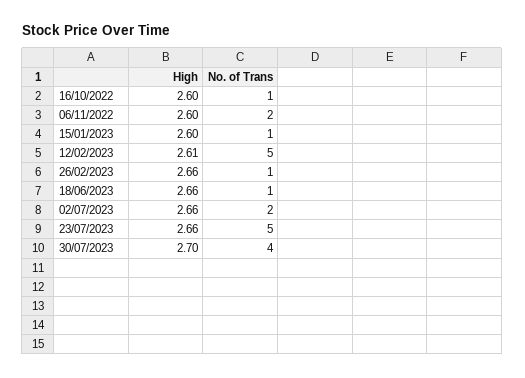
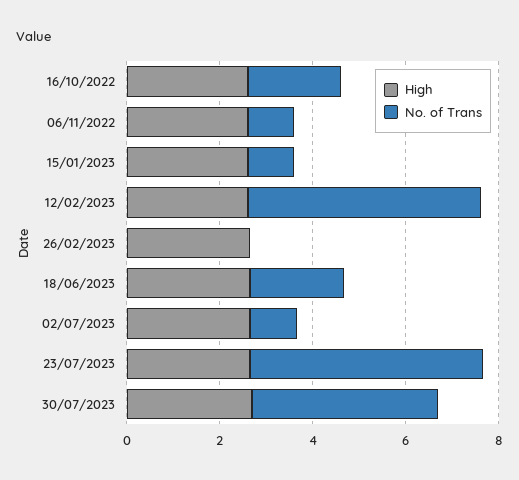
No. of Trans, 16/10/2022: 1 -> 2
No. of Trans, 06/11/2022: 2 -> 1
No. of Trans, 26/02/2023: 1 -> 0
No. of Trans, 18/06/2023: 1 -> 2
No. of Trans, 02/07/2023: 2 -> 1

